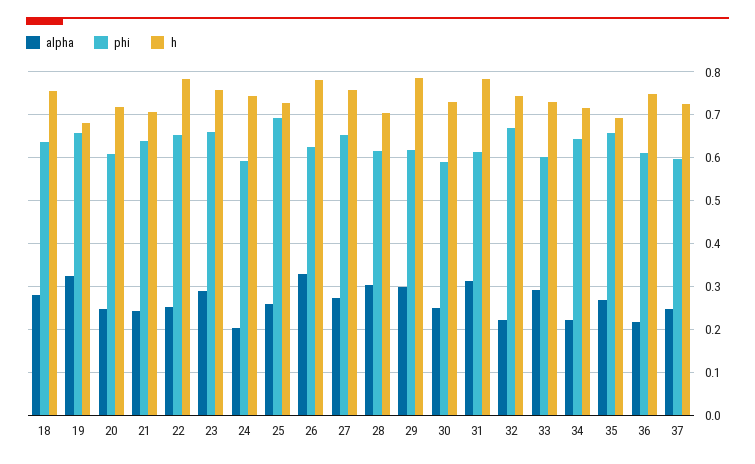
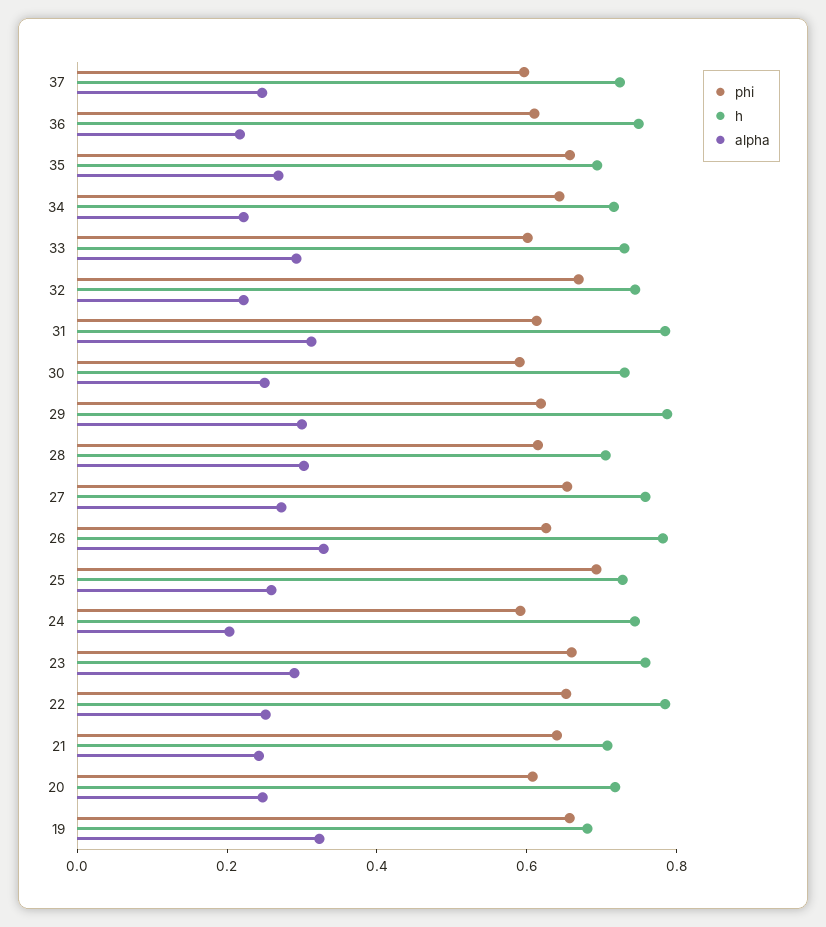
alpha, 18: 0.28 -> none
phi, 18: 0.64 -> none
h, 18: 0.76 -> none

